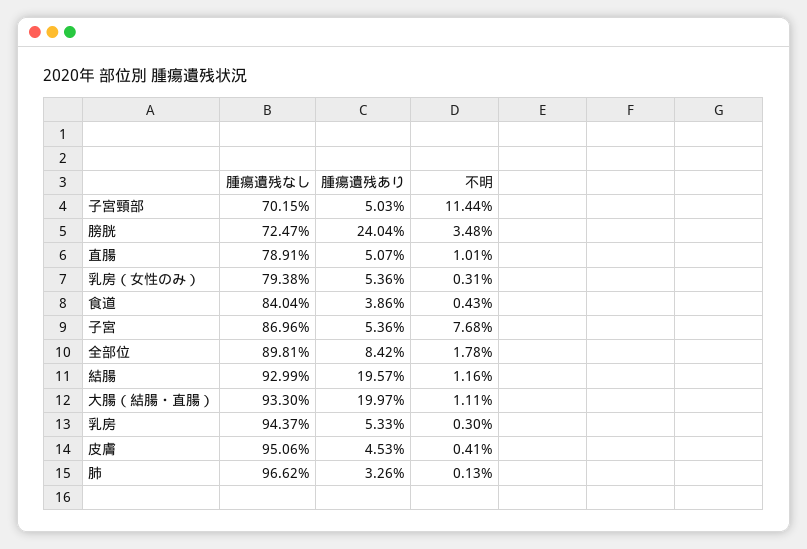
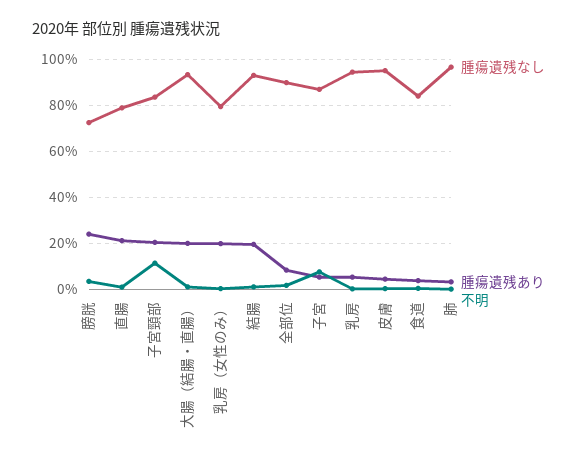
腫瘍遺残なし, 子宮頸部: 70.15 -> 85
腫瘍遺残あり, 子宮頸部: 5.03 -> 20
腫瘍遺残あり, 直腸: 5.07 -> 20
腫瘍遺残あり, 乳房（女性のみ）: 5.36 -> 20

